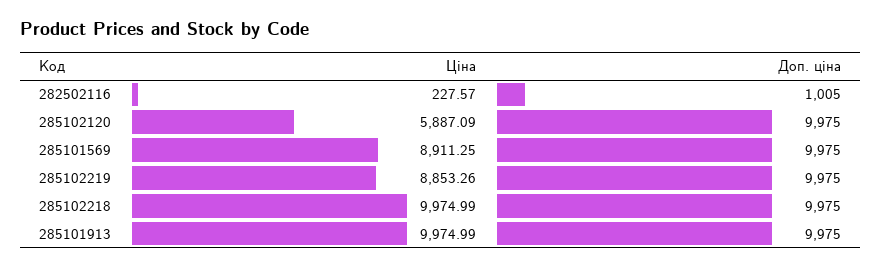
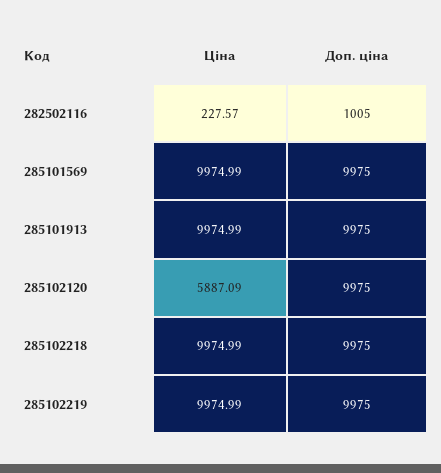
Ціна, 285101569: 8911.25 -> 9974.99
Ціна, 285102219: 8853.26 -> 9974.99

